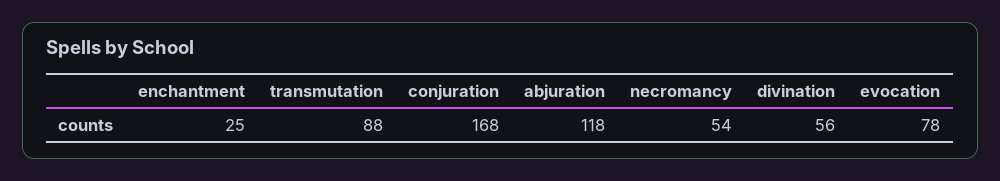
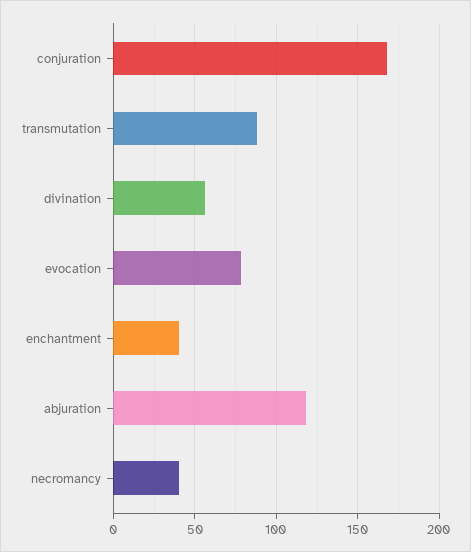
enchantment: 25 -> 40
necromancy: 54 -> 40

